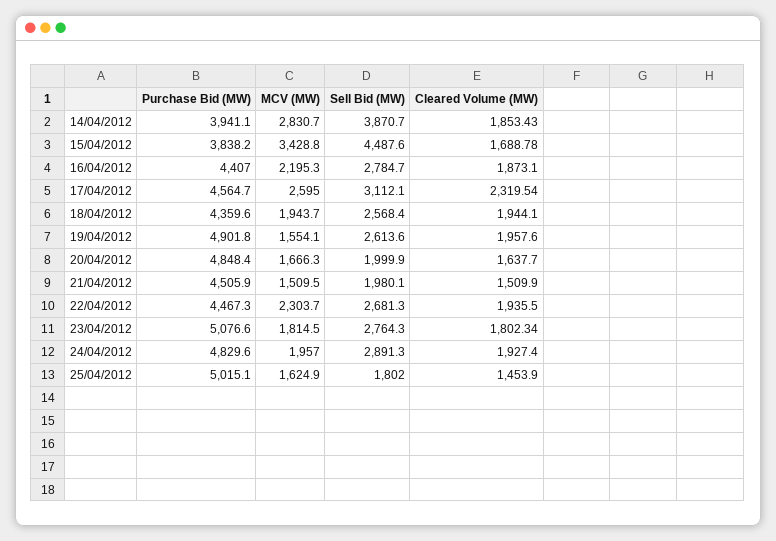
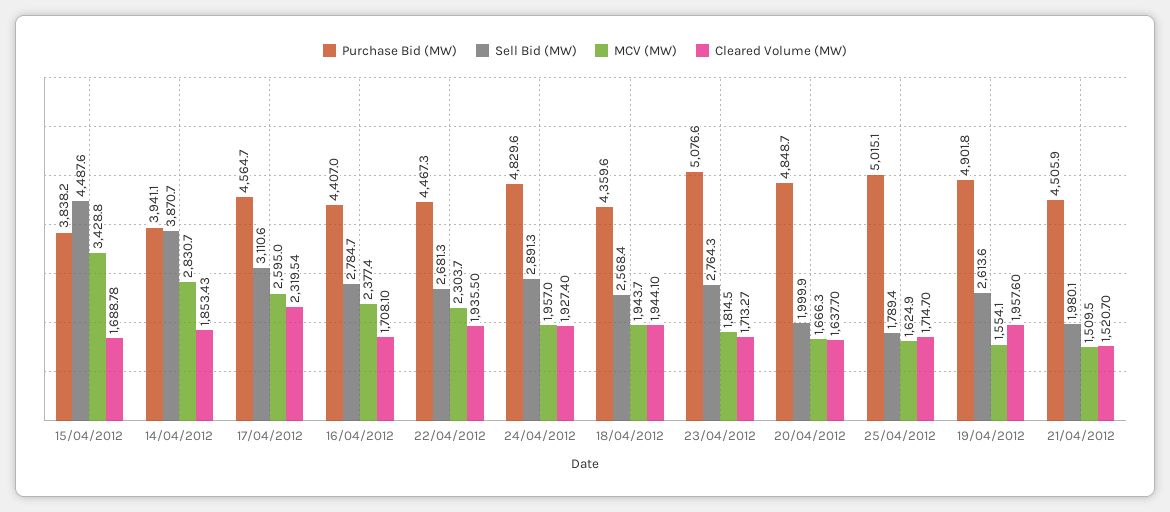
MCV (MW), 16/04/2012: 2195.3 -> 2377.4
Cleared Volume (MW), 16/04/2012: 1873.1 -> 1708.1
Sell Bid (MW), 17/04/2012: 3112.1 -> 3110.6
Purchase Bid (MW), 20/04/2012: 4848.4 -> 4848.7
Cleared Volume (MW), 21/04/2012: 1509.9 -> 1520.7
Cleared Volume (MW), 23/04/2012: 1802.34 -> 1713.27
Sell Bid (MW), 25/04/2012: 1802 -> 1789.4
Cleared Volume (MW), 25/04/2012: 1453.9 -> 1714.7

